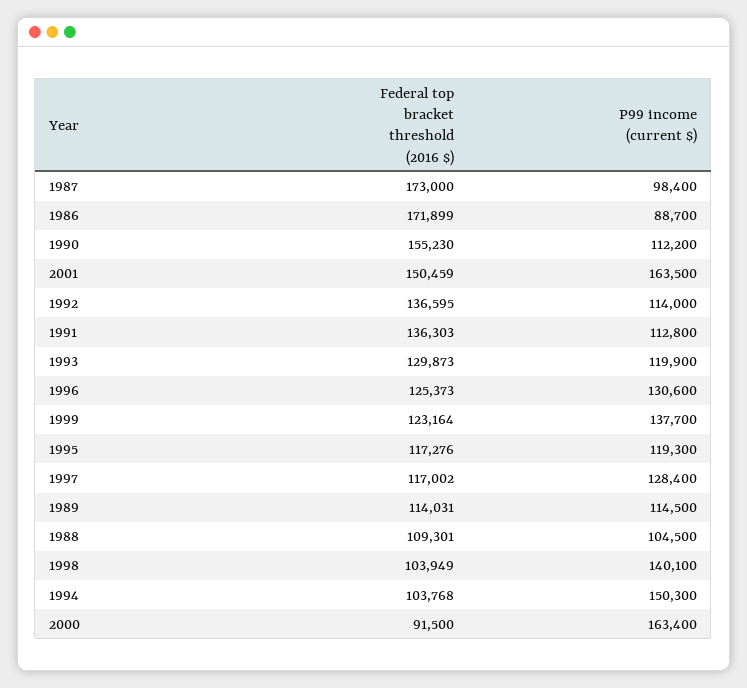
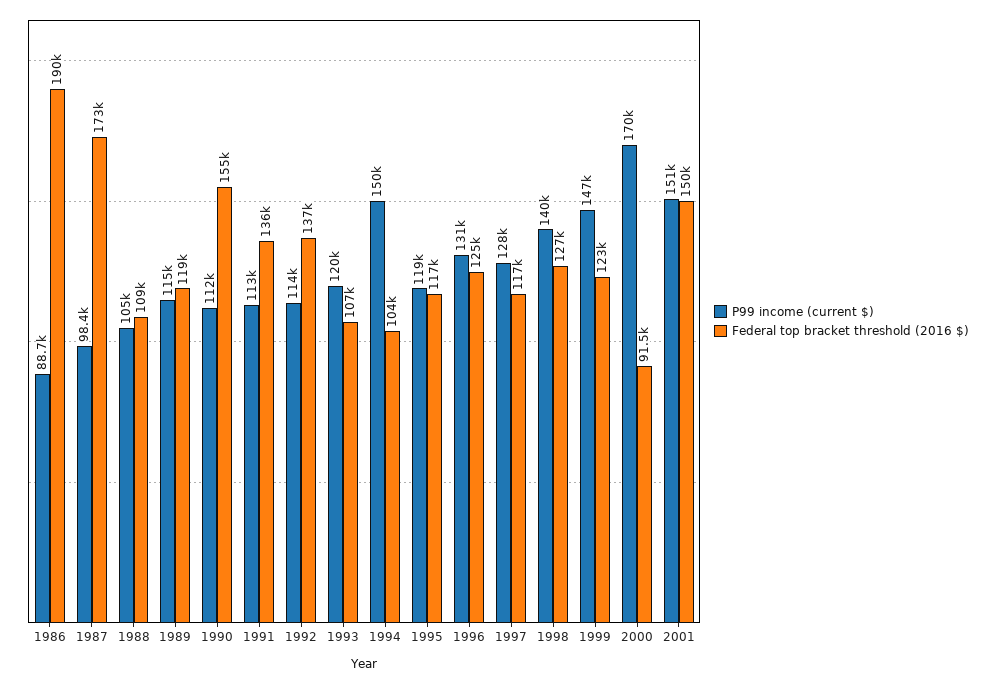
Federal top bracket threshold (2016 $), 1986: 171899 -> 190000
P99 income (current $), 2001: 163500 -> 151000
Federal top bracket threshold (2016 $), 1993: 129873 -> 107000
P99 income (current $), 1999: 137700 -> 147000
Federal top bracket threshold (2016 $), 1989: 114031 -> 119000
Federal top bracket threshold (2016 $), 1998: 103949 -> 127000
P99 income (current $), 2000: 163400 -> 170000

